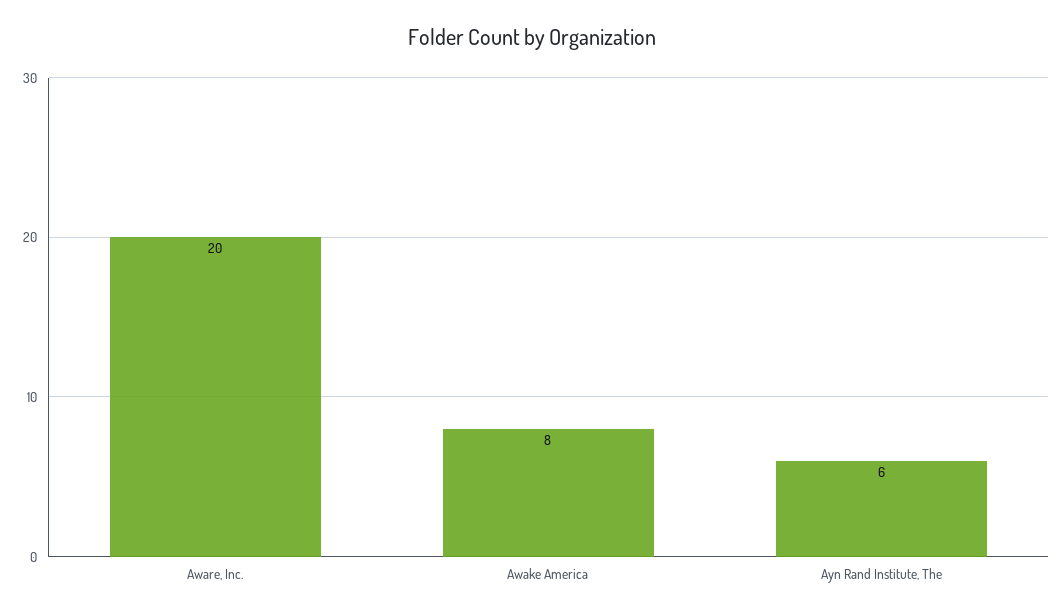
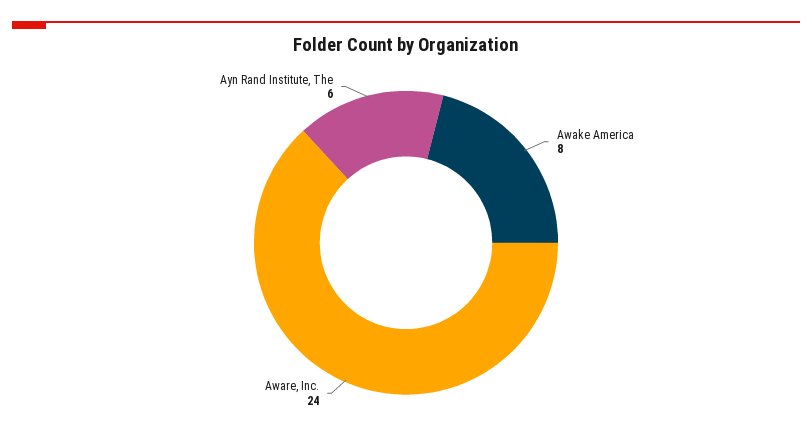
Aware, Inc.: 20 -> 24

